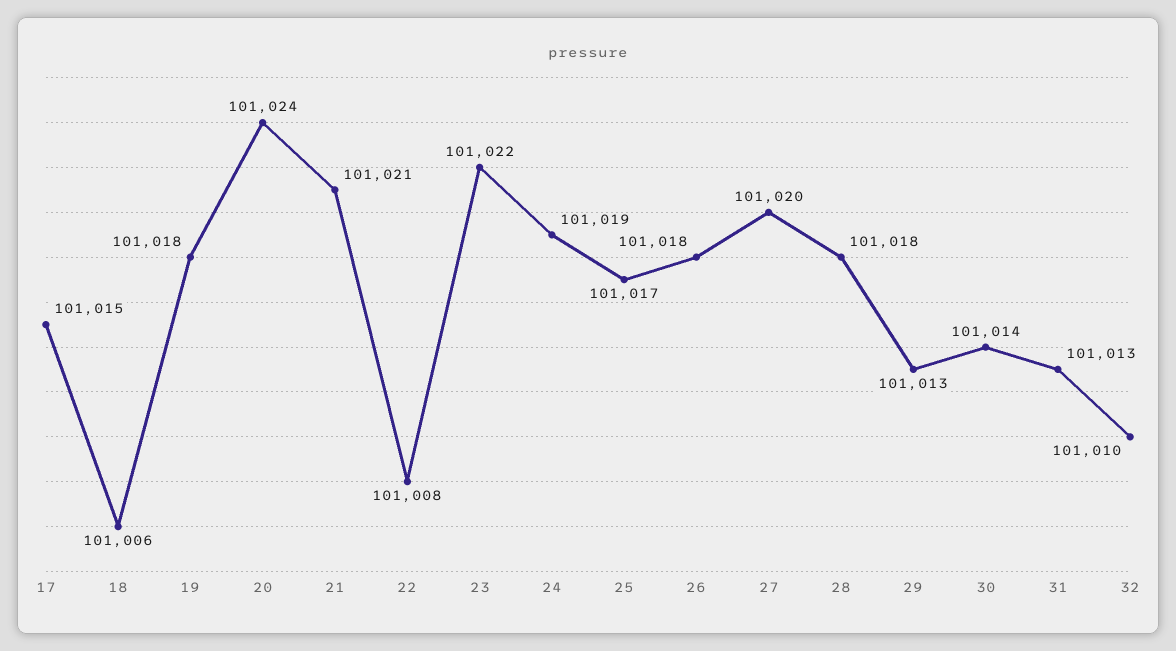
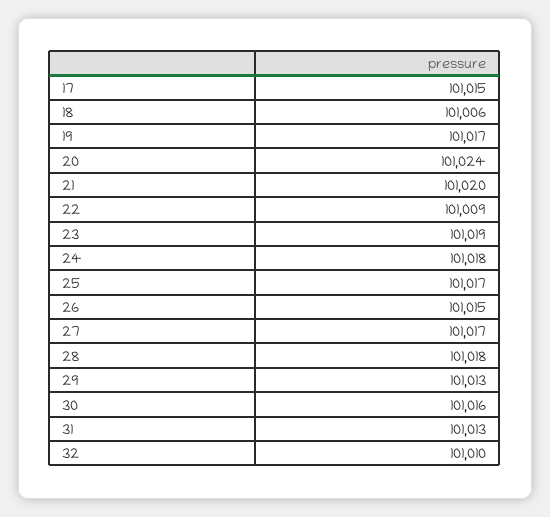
19: 101018 -> 101017
21: 101021 -> 101020
22: 101008 -> 101009
23: 101022 -> 101019
24: 101019 -> 101018
26: 101018 -> 101015
27: 101020 -> 101017
30: 101014 -> 101016

